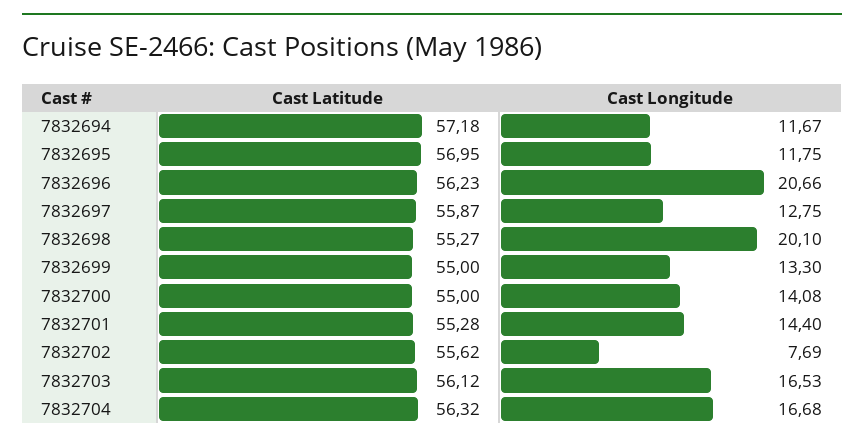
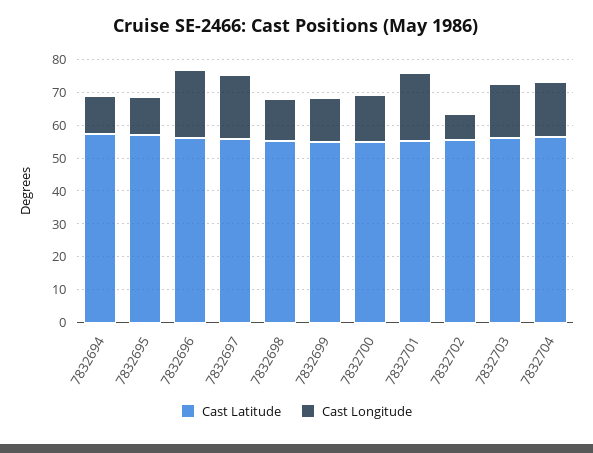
Cast Longitude, 7832697: 12.75 -> 20
Cast Longitude, 7832698: 20.1 -> 12.5
Cast Longitude, 7832701: 14.4 -> 20

